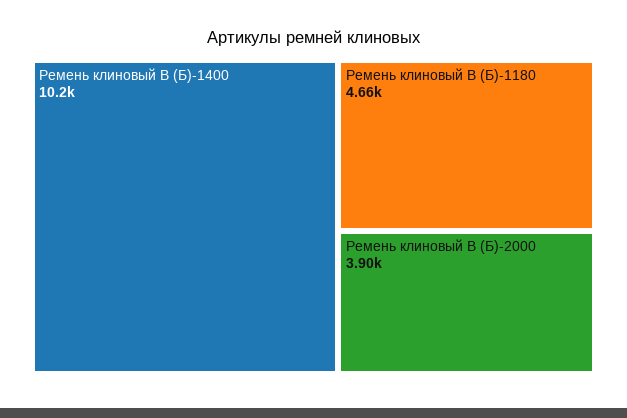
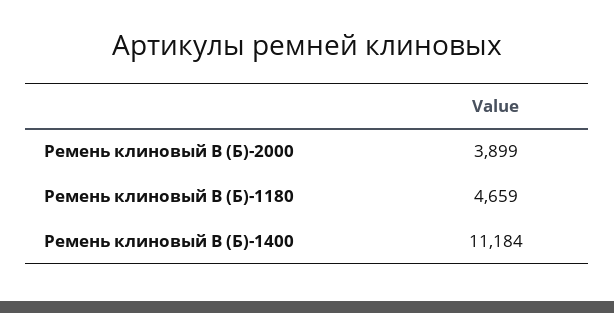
Ремень клиновый В (Б)-1400: 10200 -> 11184

